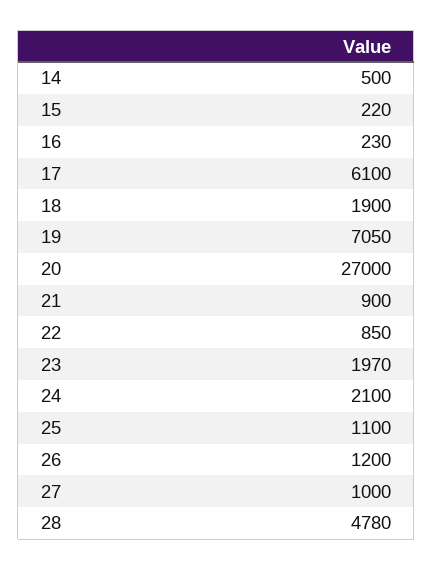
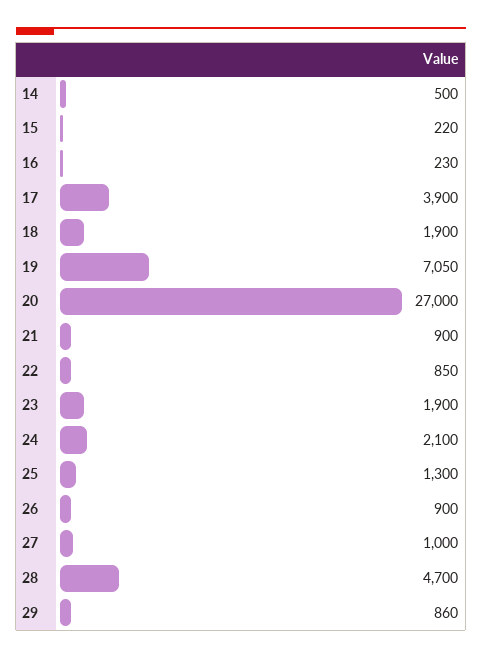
17: 6100 -> 3900
23: 1970 -> 1900
25: 1100 -> 1300
26: 1200 -> 900
28: 4780 -> 4700
29: none -> 860

